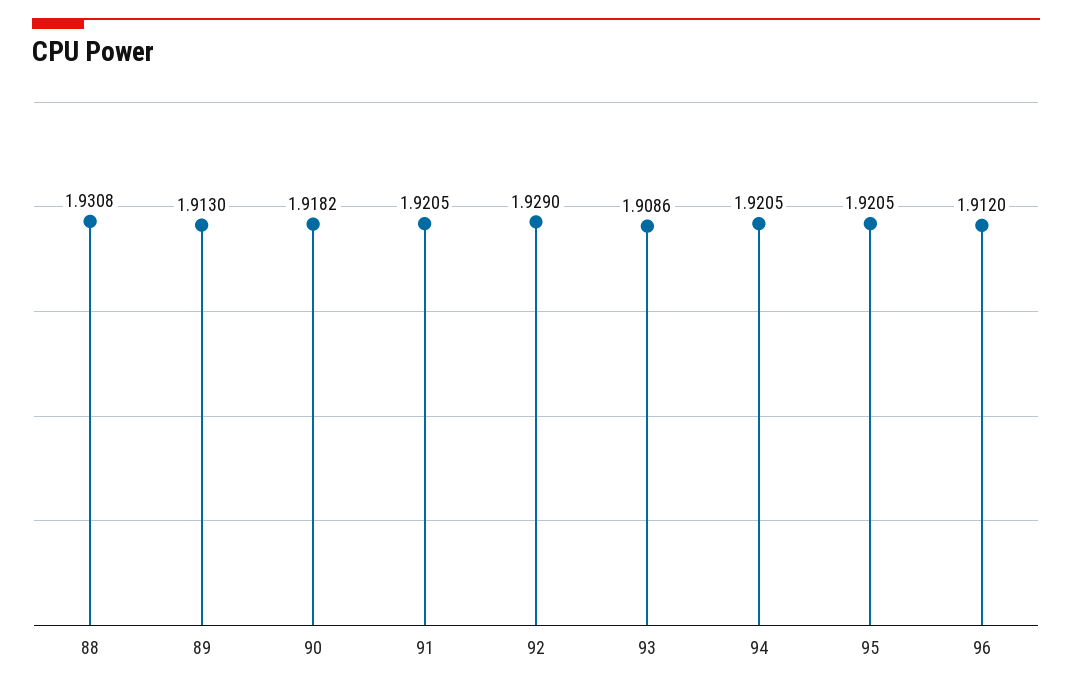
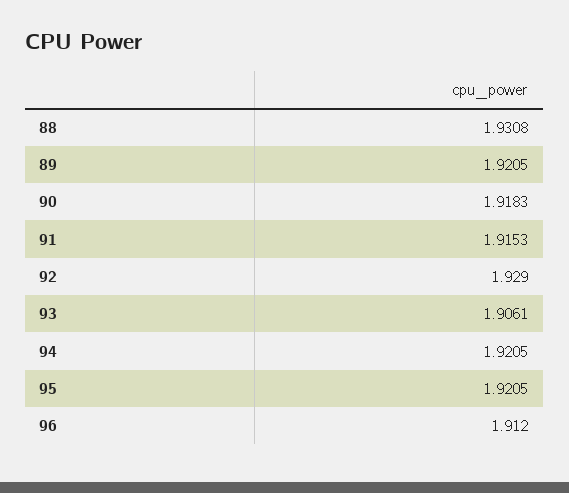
89: 1.913 -> 1.9205
90: 1.9182 -> 1.9183
91: 1.9205 -> 1.9153
93: 1.9086 -> 1.9061

